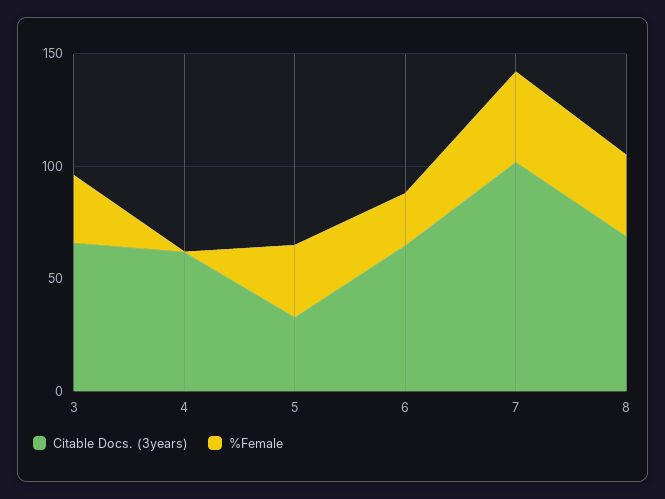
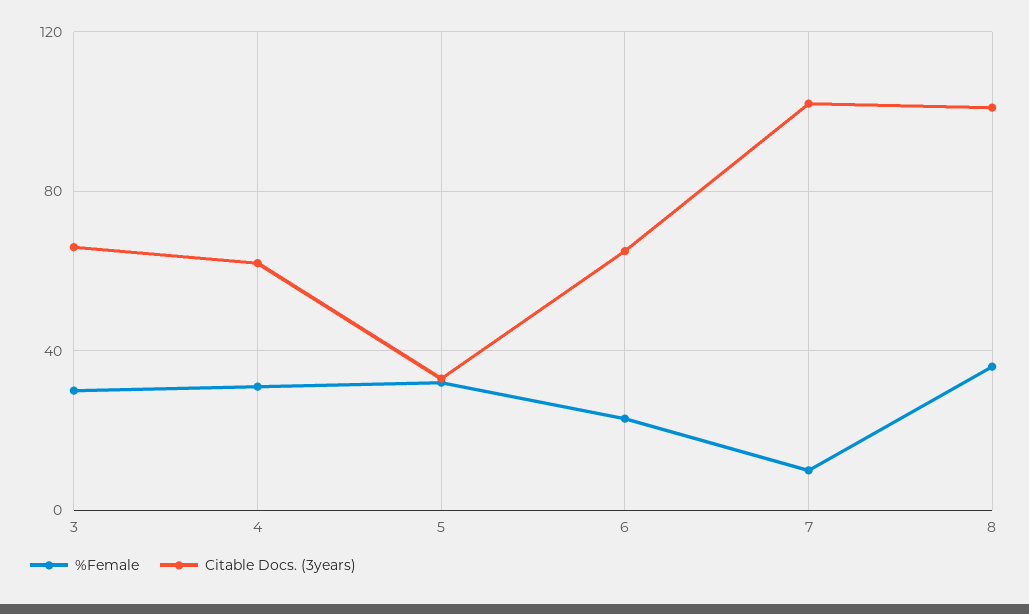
%Female, 4: 0 -> 30
%Female, 7: 40 -> 10
Citable Docs. (3years), 8: 70 -> 100

